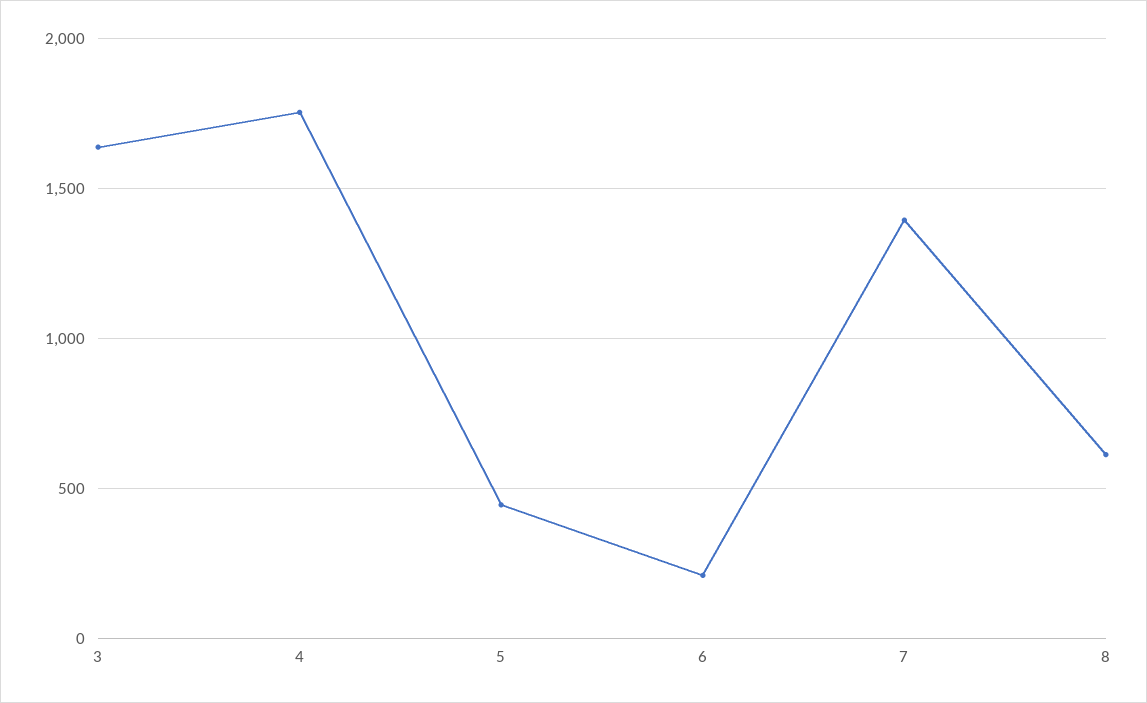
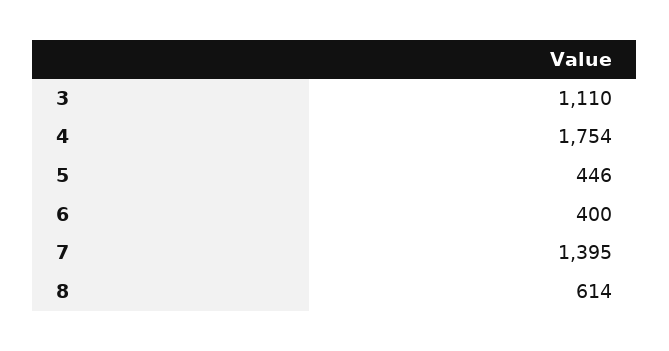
3: 1650 -> 1110
6: 200 -> 400

